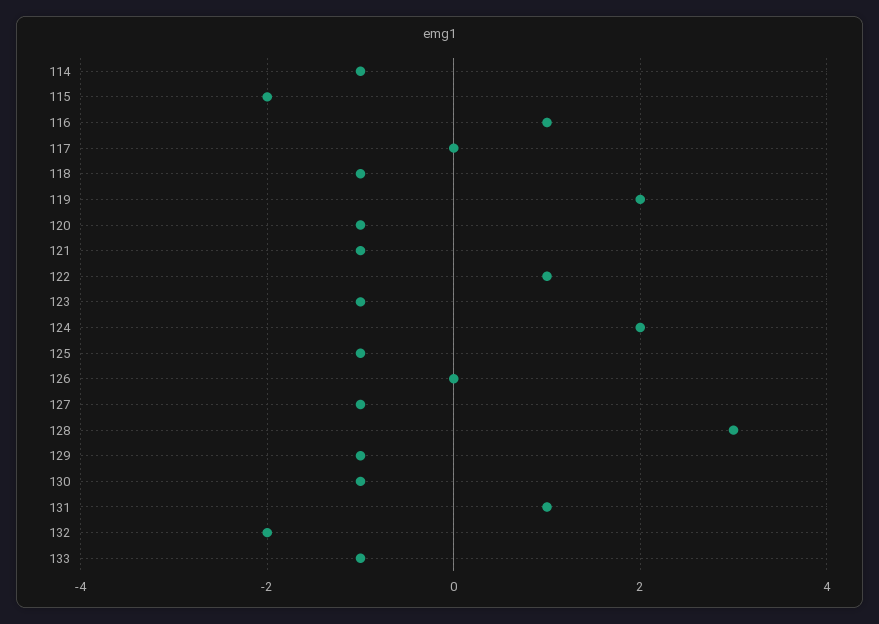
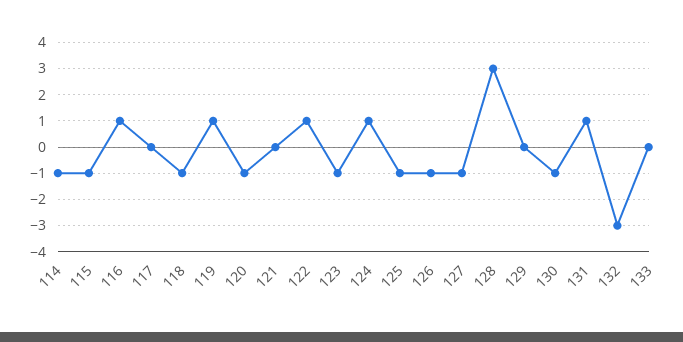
115: -2 -> -1
119: 2 -> 1
121: -1 -> 0
124: 2 -> 1
126: 0 -> -1
129: -1 -> 0
132: -2 -> -3
133: -1 -> 0

